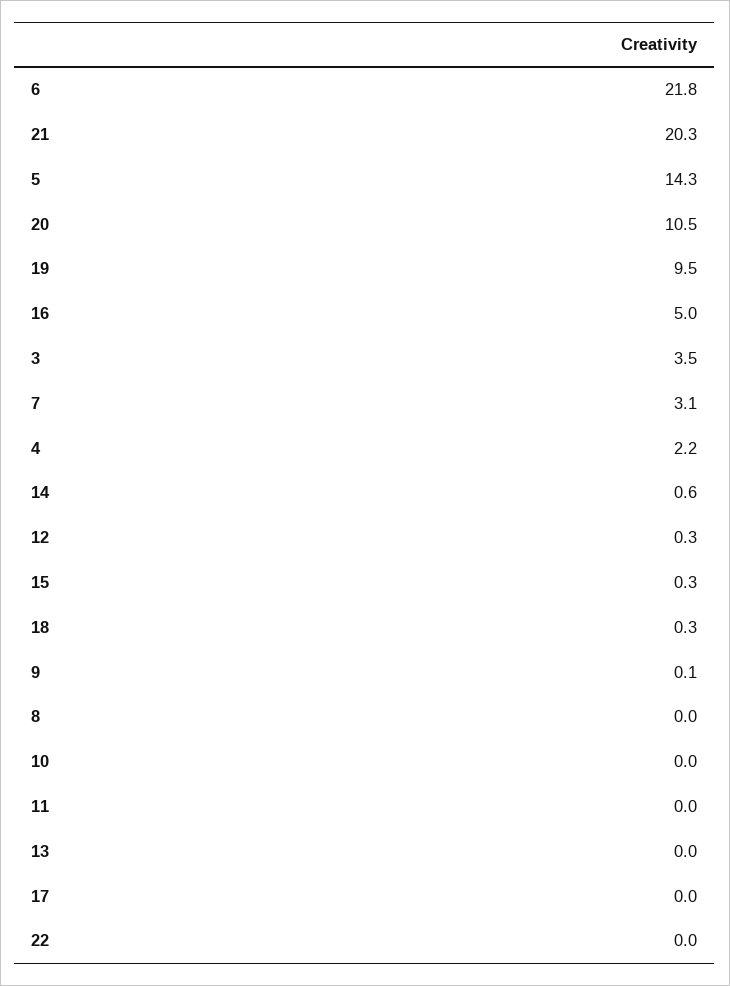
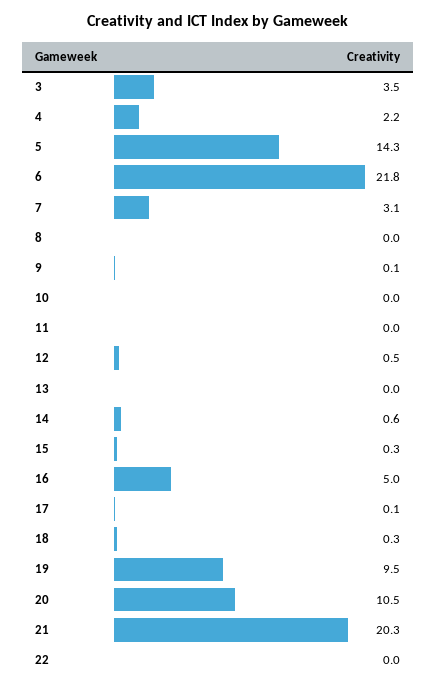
12: 0.3 -> 0.5
17: 0 -> 0.1

